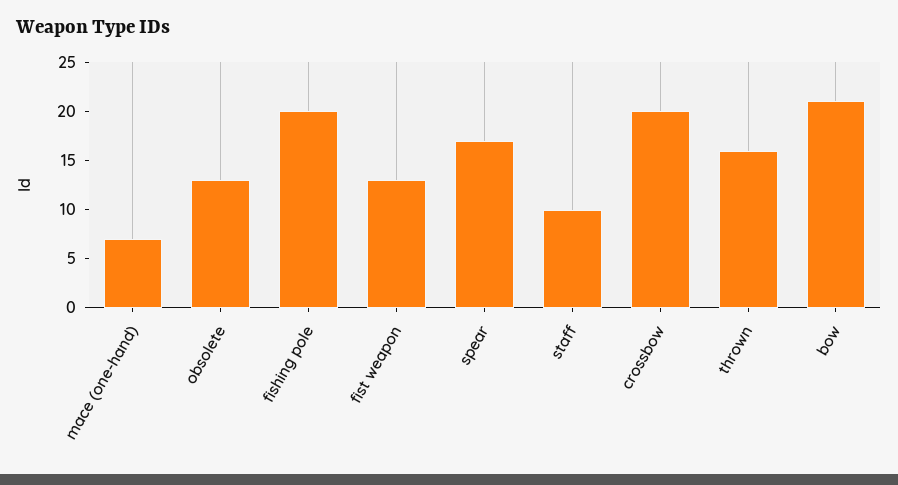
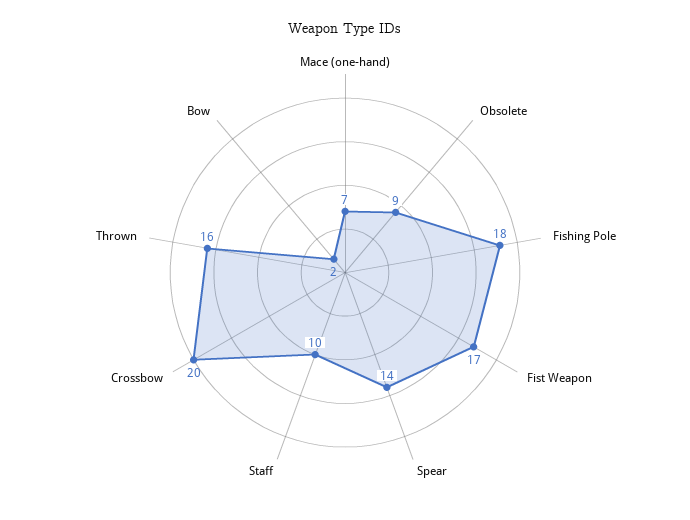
obsolete: 13 -> 9
fishing pole: 20 -> 18
fist weapon: 13 -> 17
spear: 17 -> 14
bow: 21 -> 2

